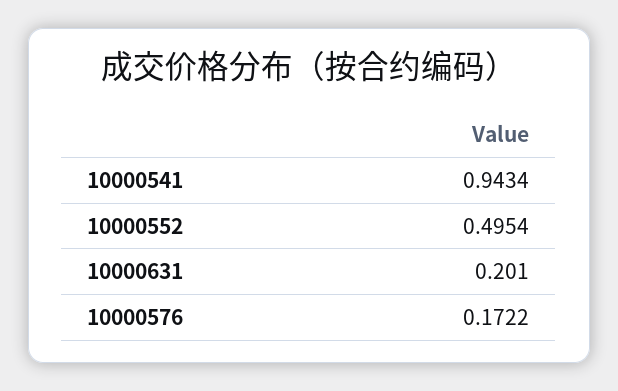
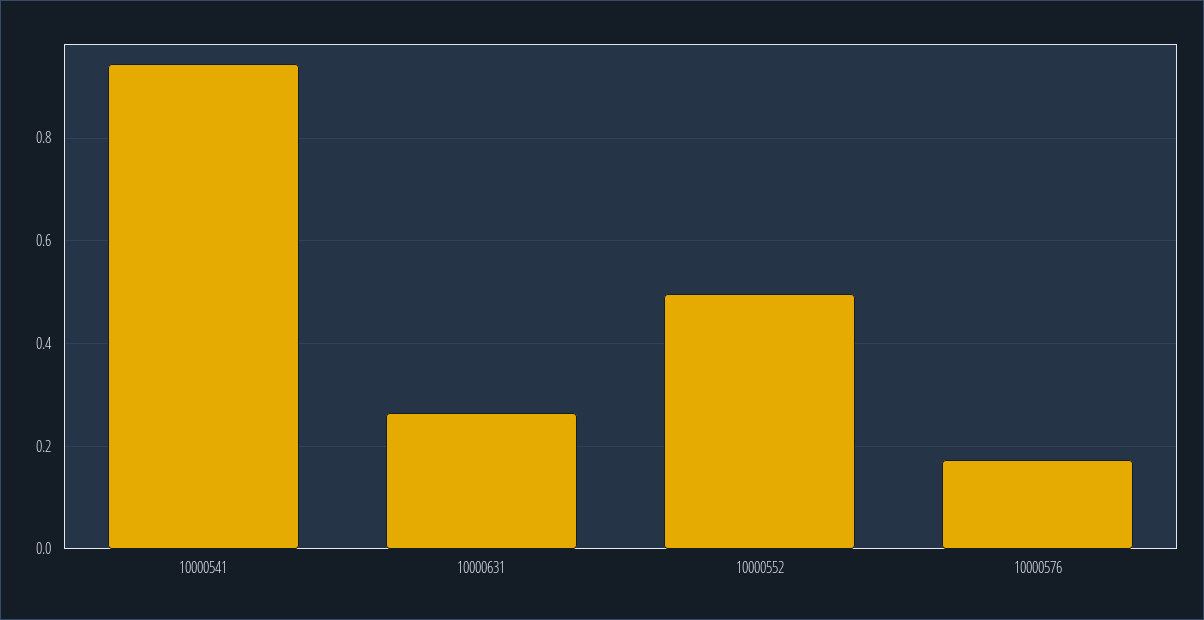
10000631: 0.201 -> 0.26

